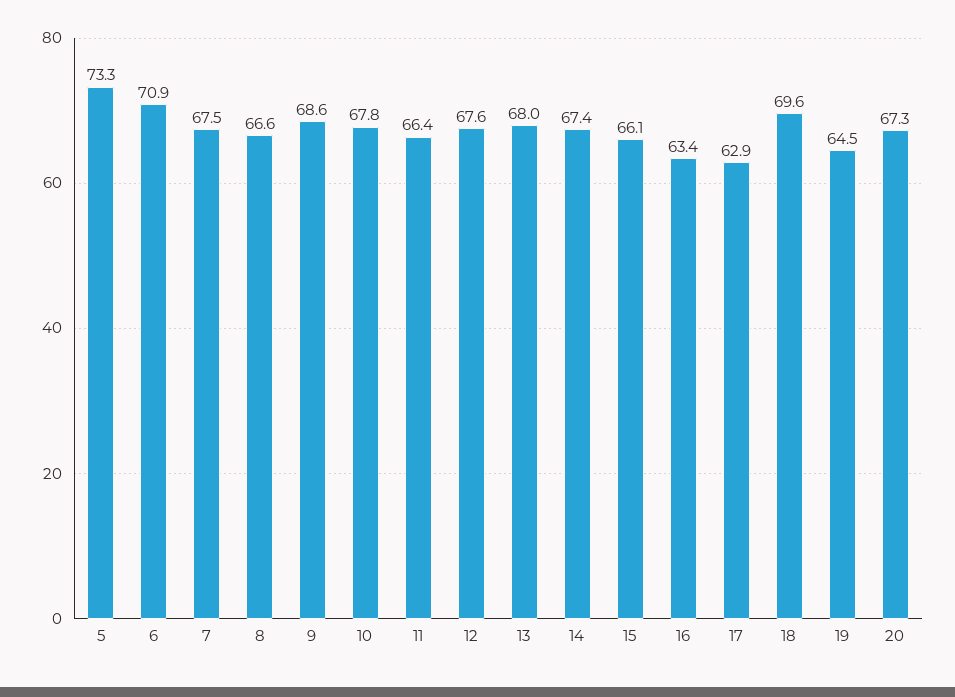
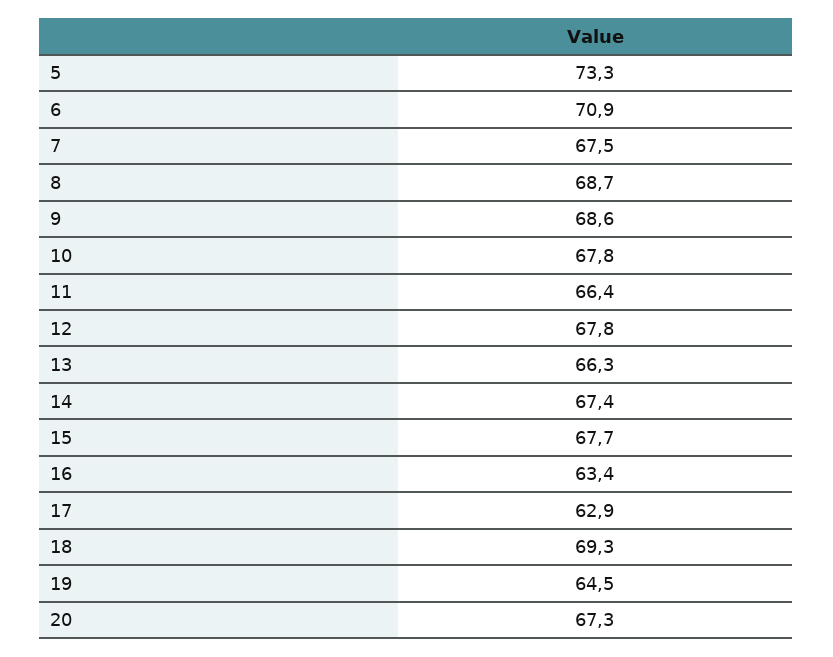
8: 66.6 -> 68.7
12: 67.6 -> 67.8
13: 68 -> 66.3
15: 66.1 -> 67.7
18: 69.6 -> 69.3

